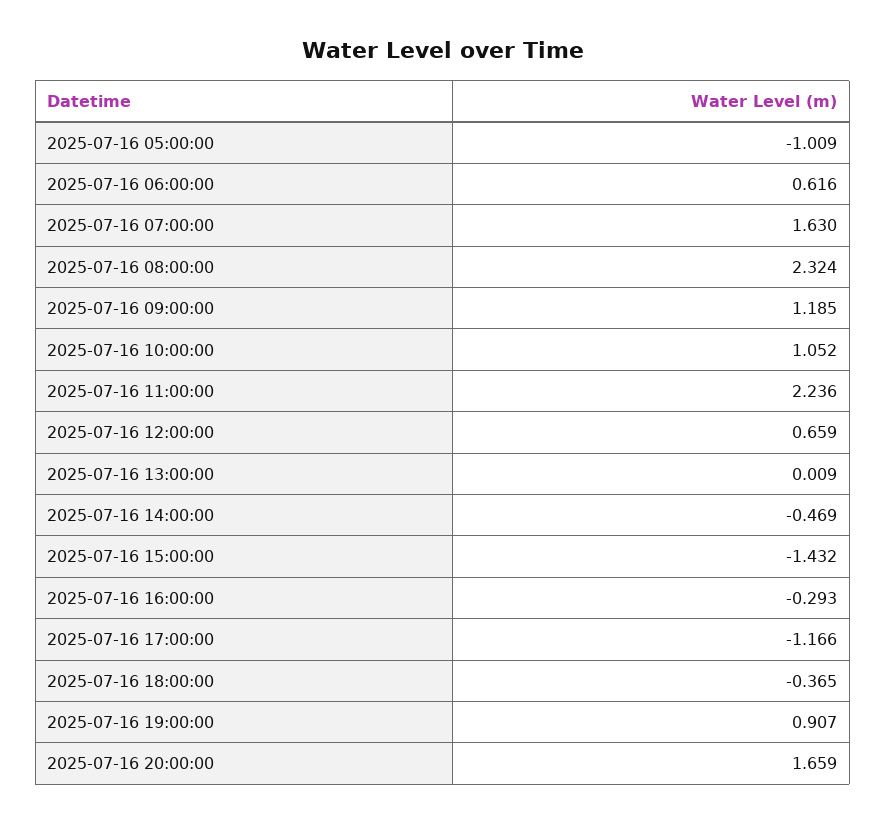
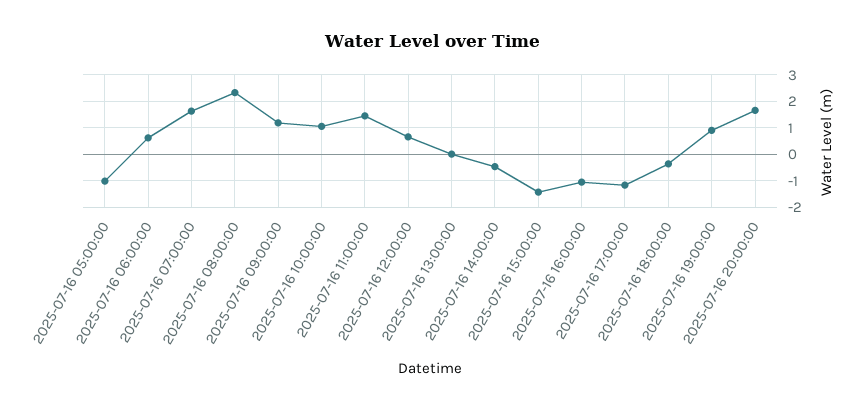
2025-07-16 11:00:00: 2.236 -> 1.5
2025-07-16 16:00:00: -0.293 -> -1

